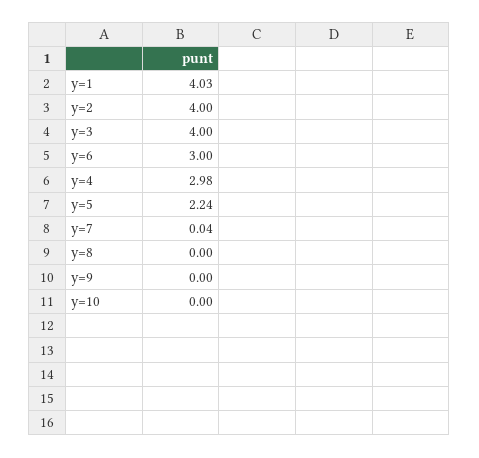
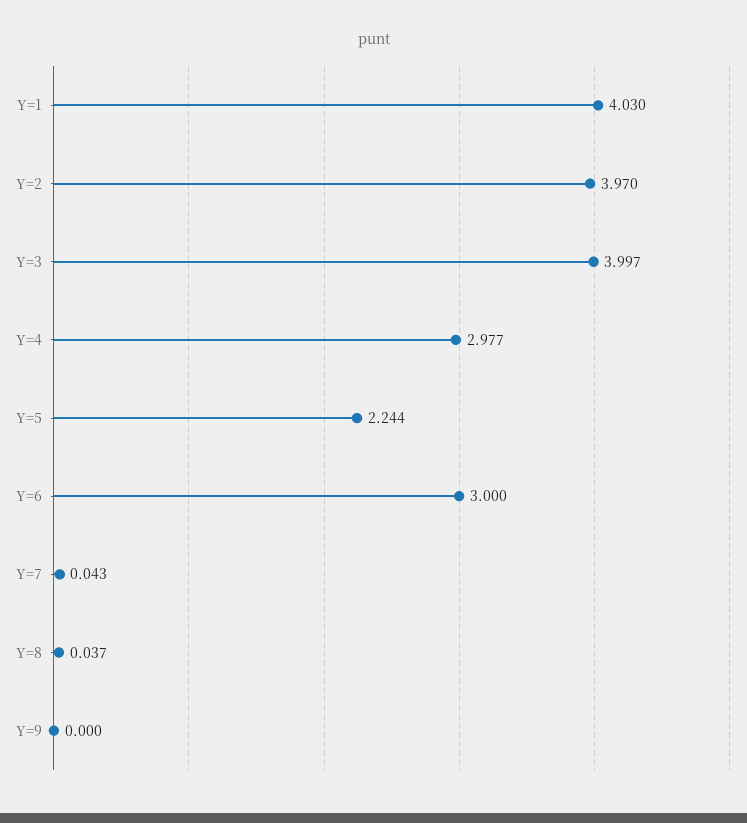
y=2: 4 -> 3.97
y=8: 0 -> 0.037
y=10: 0 -> none

